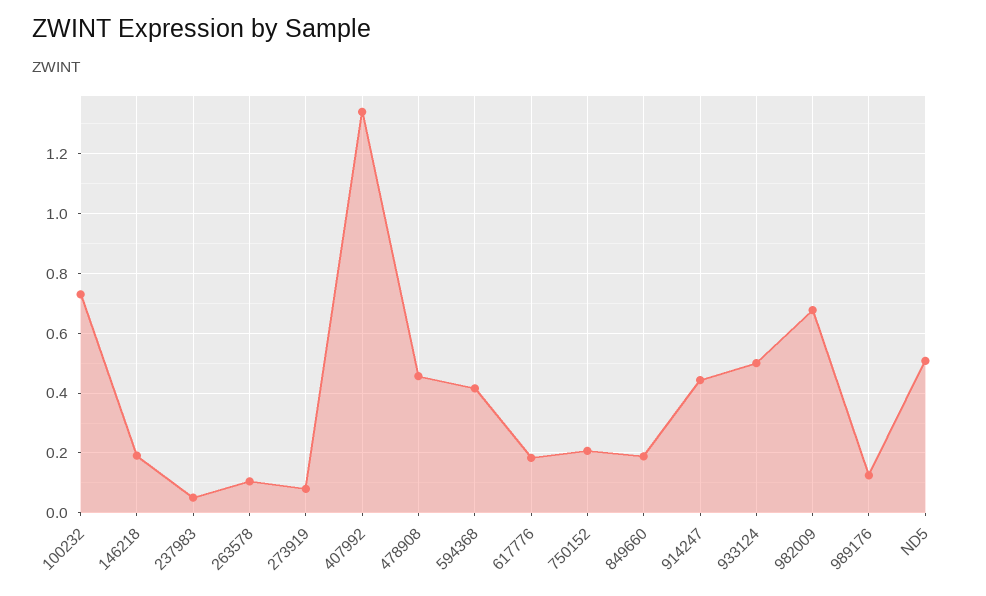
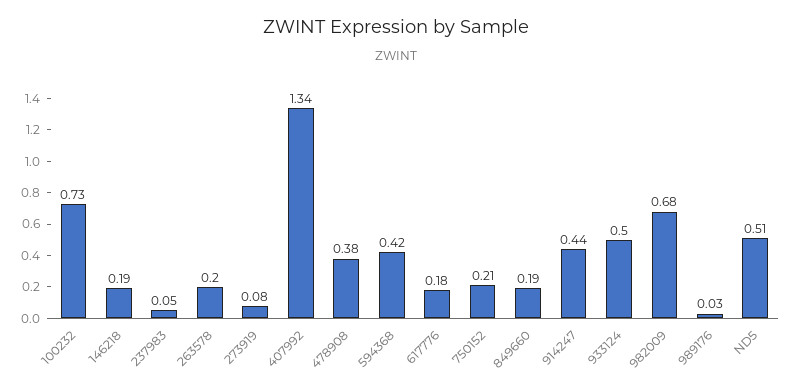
263578: 0.1 -> 0.2
478908: 0.45 -> 0.38
989176: 0.125 -> 0.03

